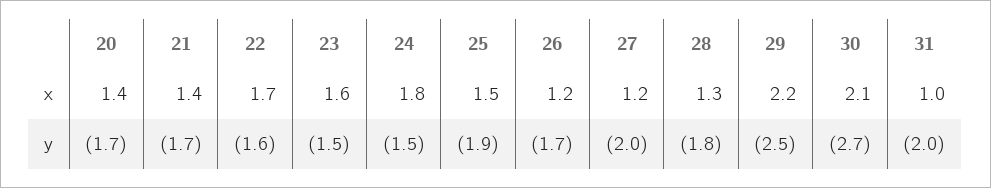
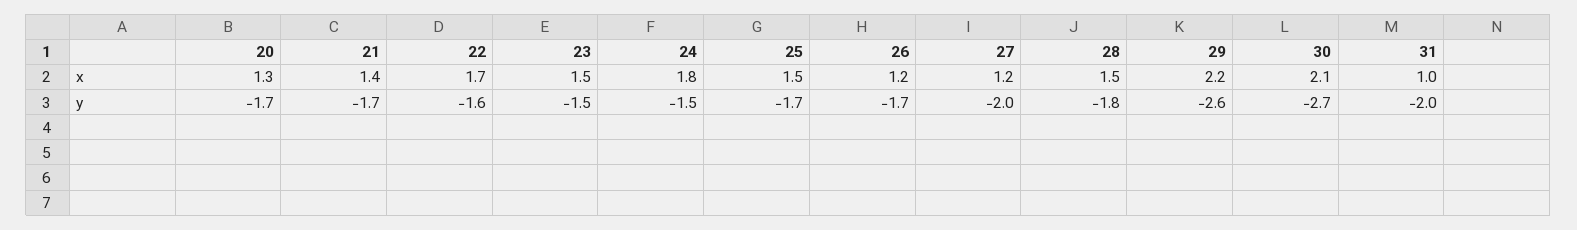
20, x: 1.4 -> 1.3
23, x: 1.6 -> 1.5
28, x: 1.3 -> 1.5
25, y: -1.9 -> -1.7
29, y: -2.5 -> -2.6

